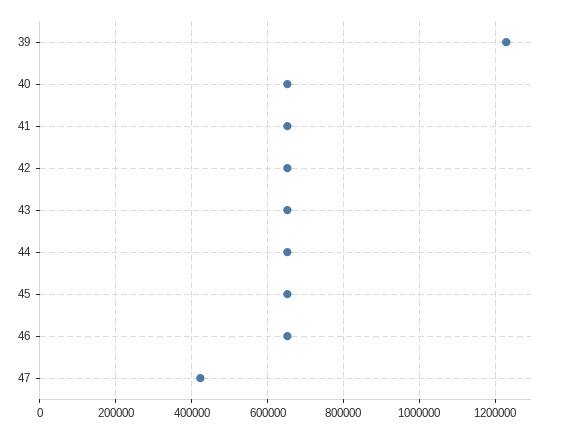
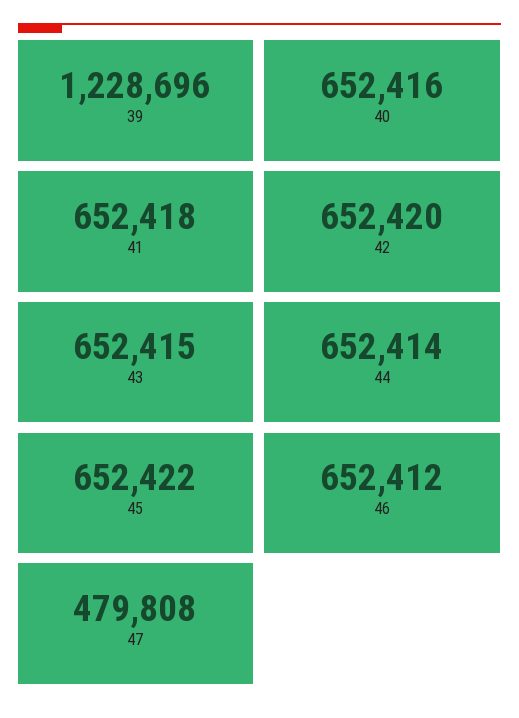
47: 420000 -> 479808

